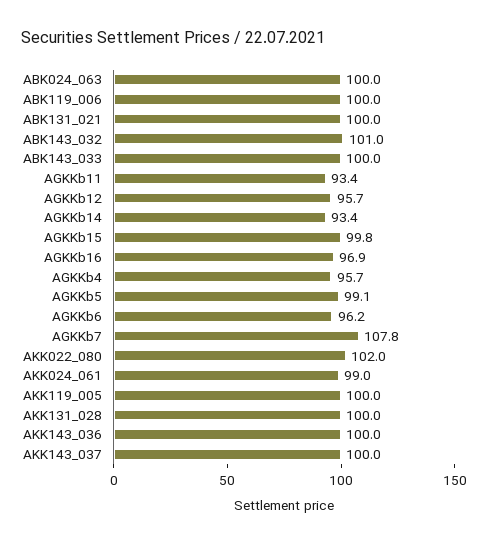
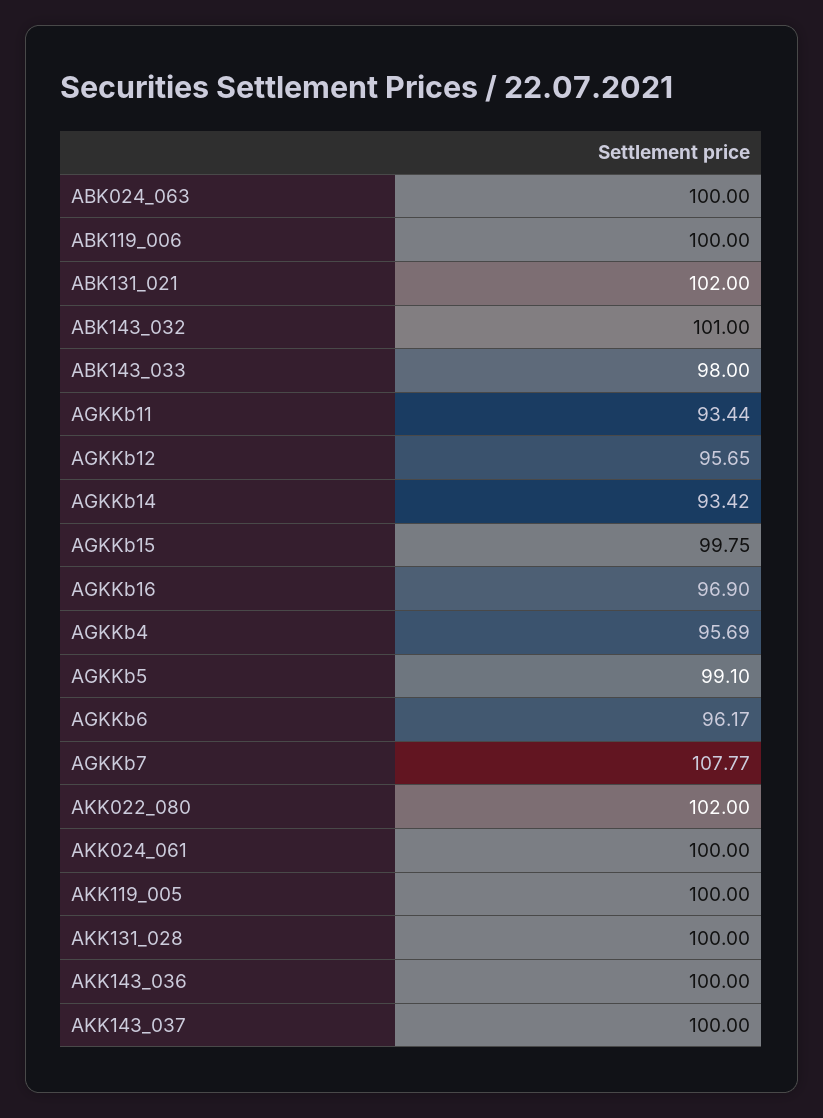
ABK131_021: 100 -> 102
ABK143_033: 100 -> 98
AKK024_061: 99 -> 100

